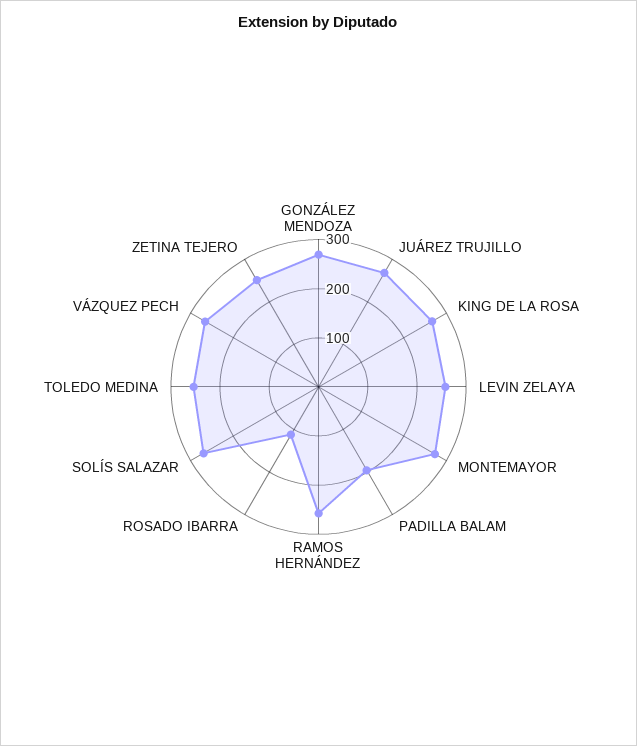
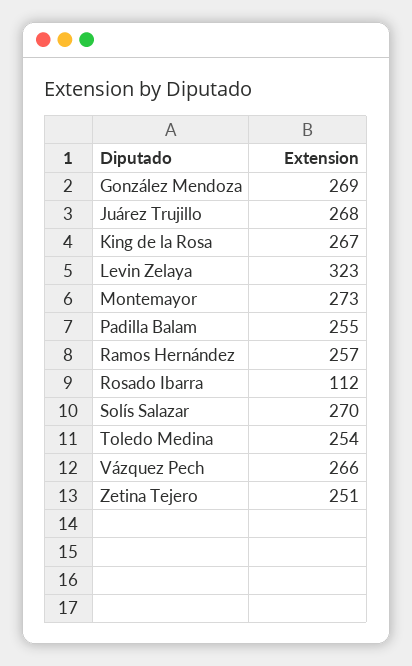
LEVIN ZELAYA: 260 -> 323
PADILLA BALAM: 200 -> 255

